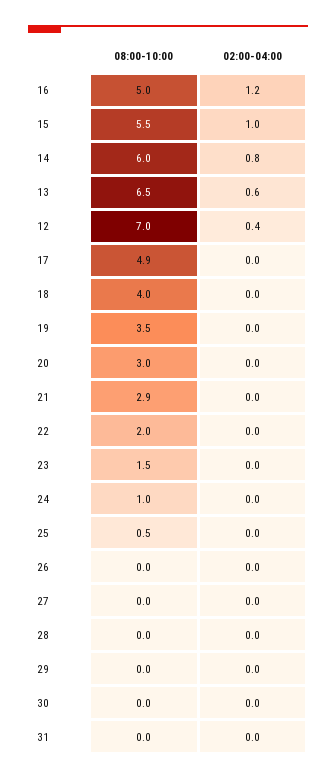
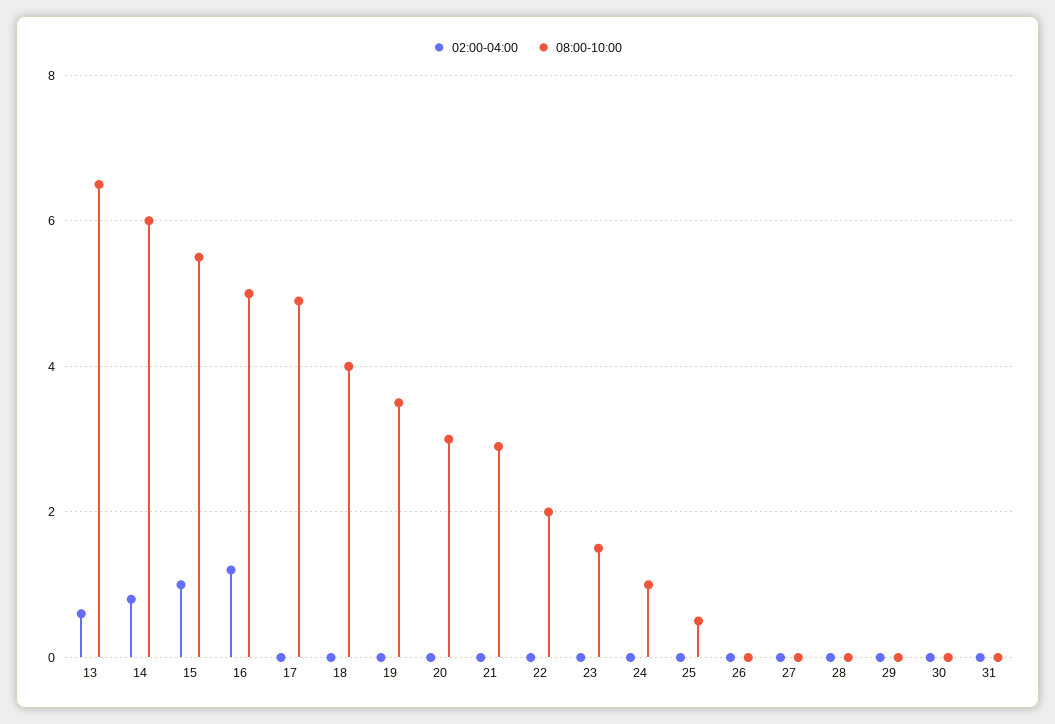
08:00-10:00, 12: 7 -> none
02:00-04:00, 12: 0.4 -> none

